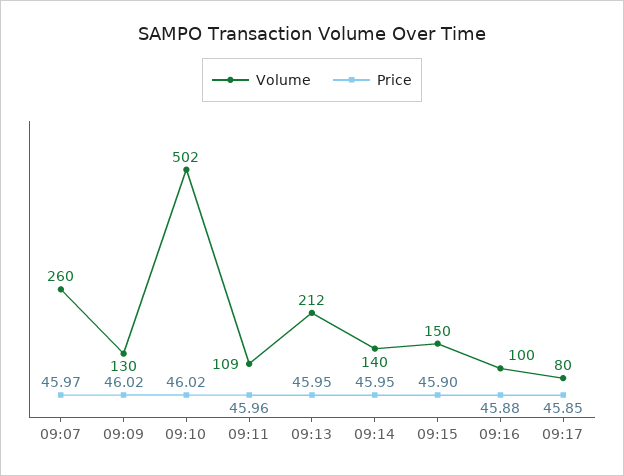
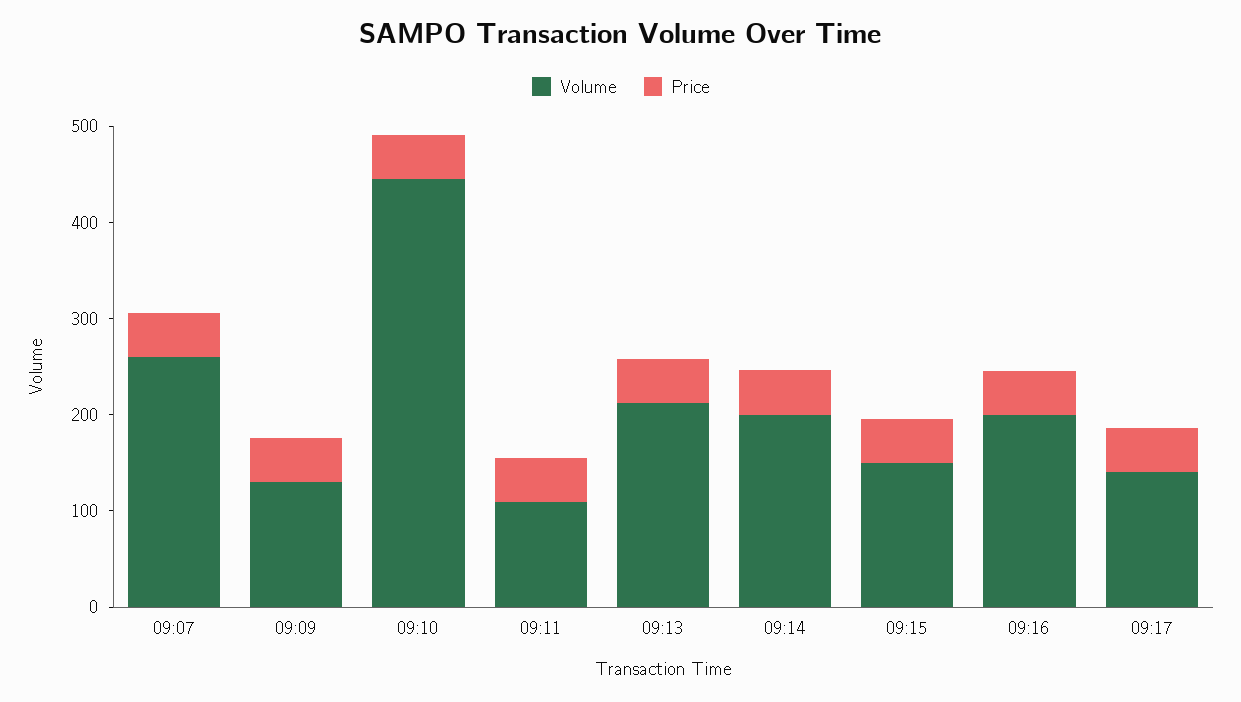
Volume, 09:10: 502 -> 440
Volume, 09:14: 140 -> 200
Volume, 09:16: 100 -> 200
Volume, 09:17: 80 -> 140

